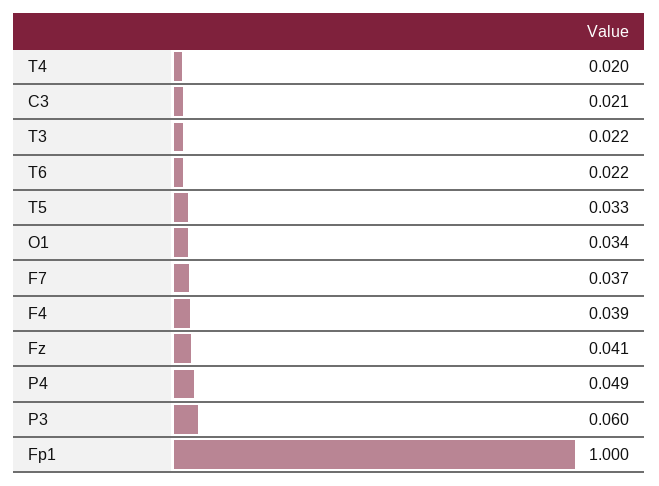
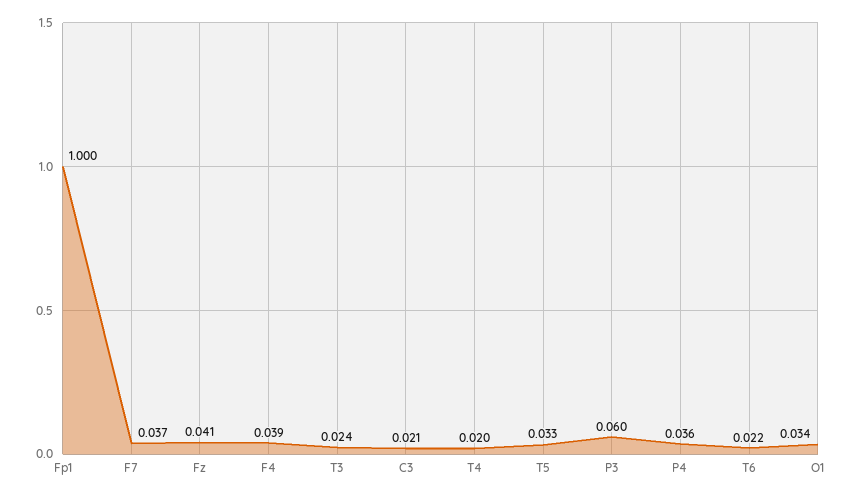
T3: 0.022 -> 0.024
P4: 0.049 -> 0.036

